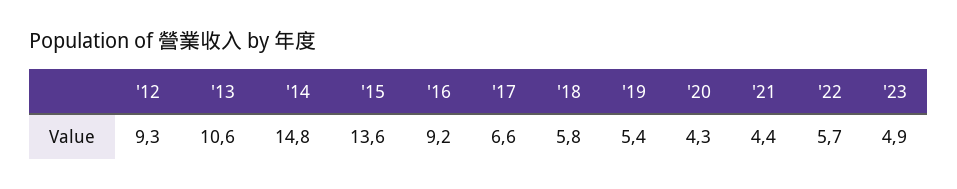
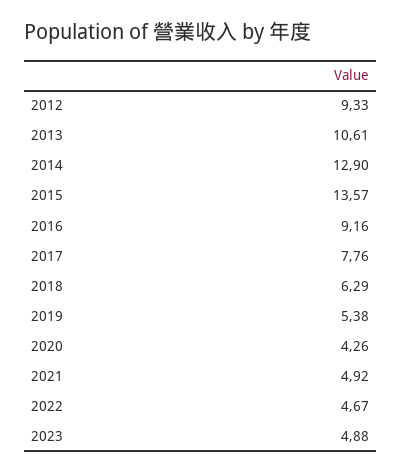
'14: 14.8 -> 12.9
'17: 6.6 -> 7.76
'18: 5.8 -> 6.29
'21: 4.4 -> 4.92
'22: 5.7 -> 4.67

